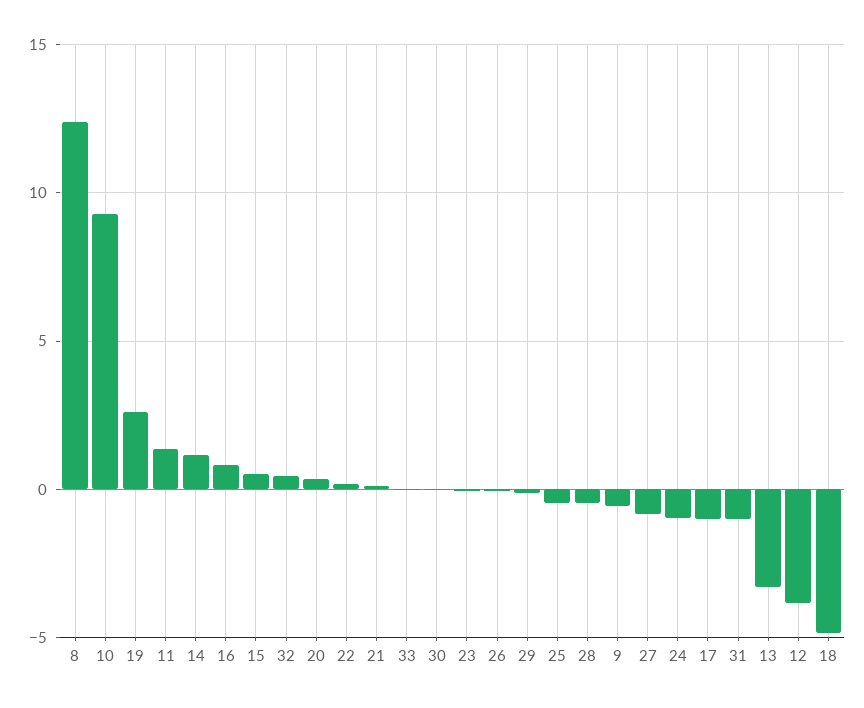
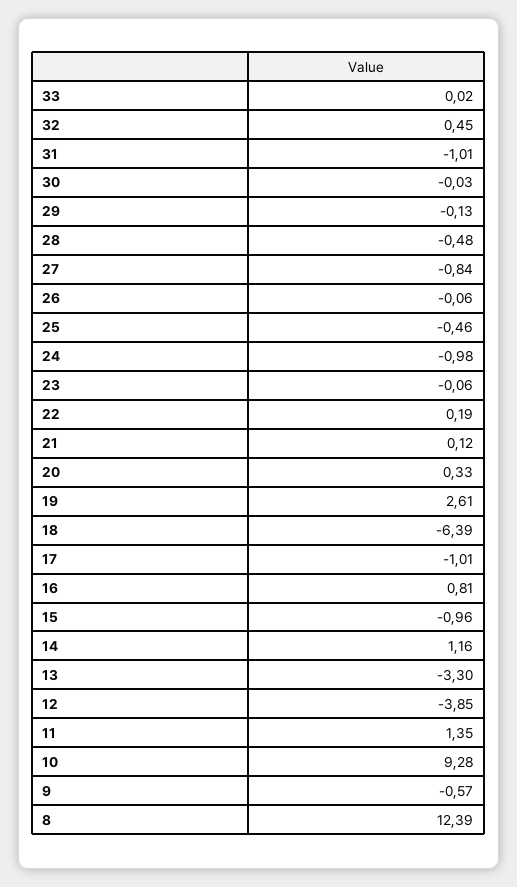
15: 0.5 -> -0.96
18: -5 -> -6.39

